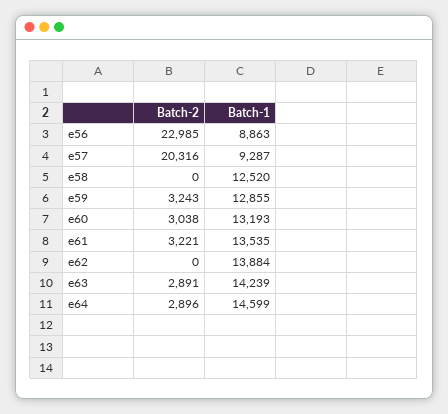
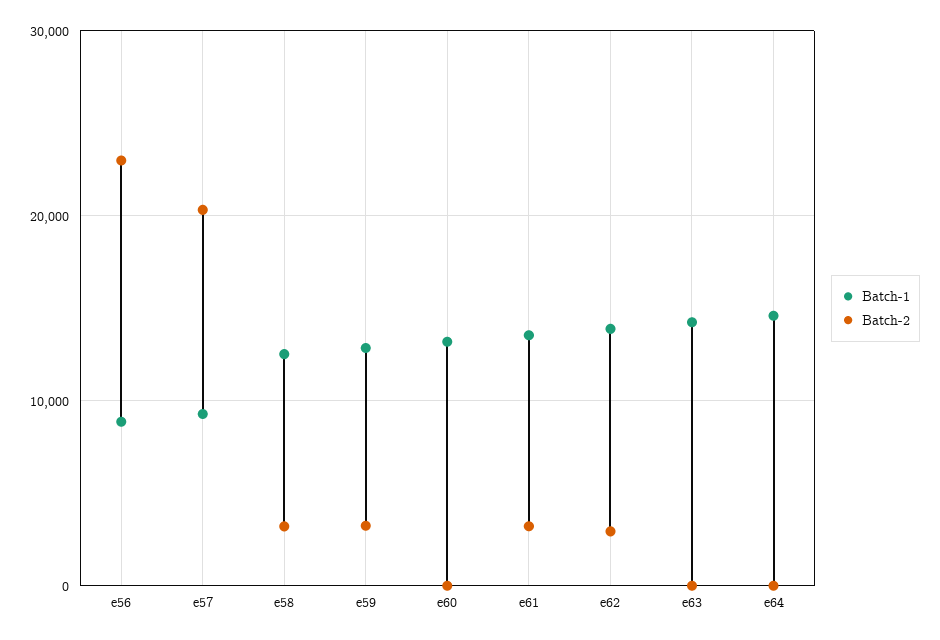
Batch-2, e58: 0 -> 3000
Batch-2, e60: 3038 -> 0
Batch-2, e62: 0 -> 3000
Batch-2, e63: 2891 -> 0
Batch-2, e64: 2896 -> 0

